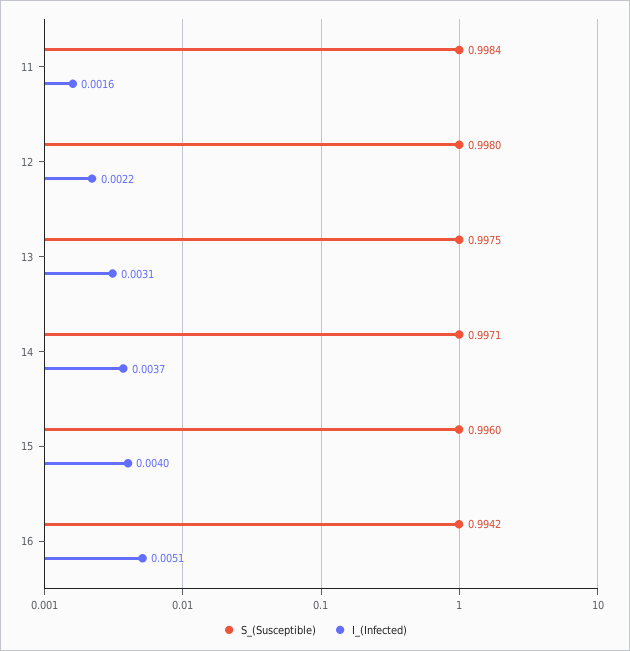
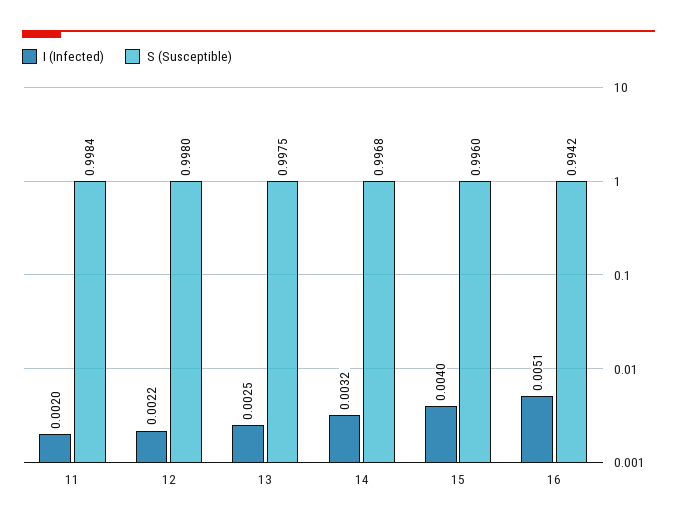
I_(Infected), 11: 0.0016 -> 0.002
I_(Infected), 13: 0.0031 -> 0.0025
S_(Susceptible), 14: 0.9971 -> 0.9968
I_(Infected), 14: 0.0037 -> 0.0032

